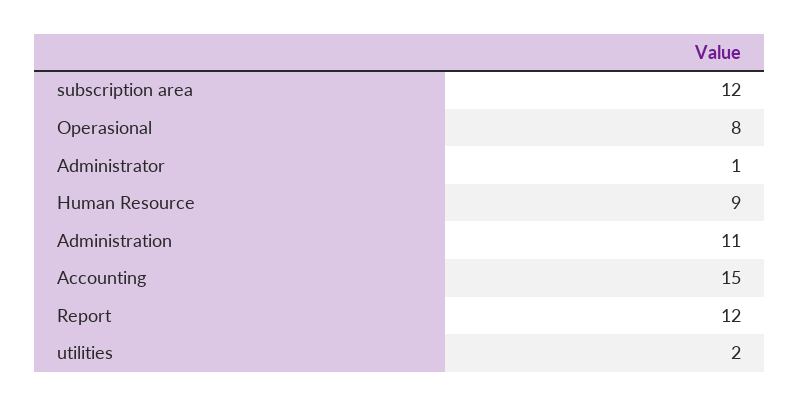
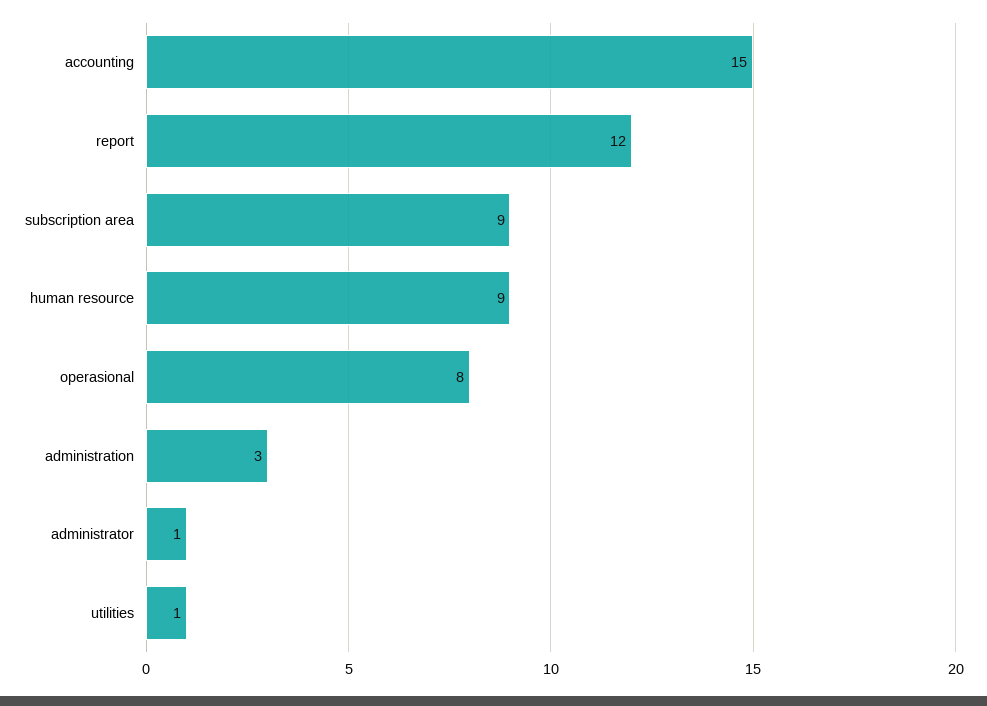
subscription area: 12 -> 9
Administration: 11 -> 3
utilities: 2 -> 1

